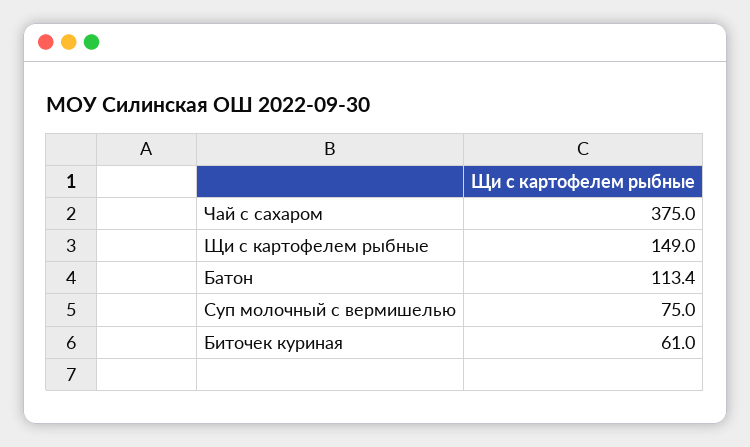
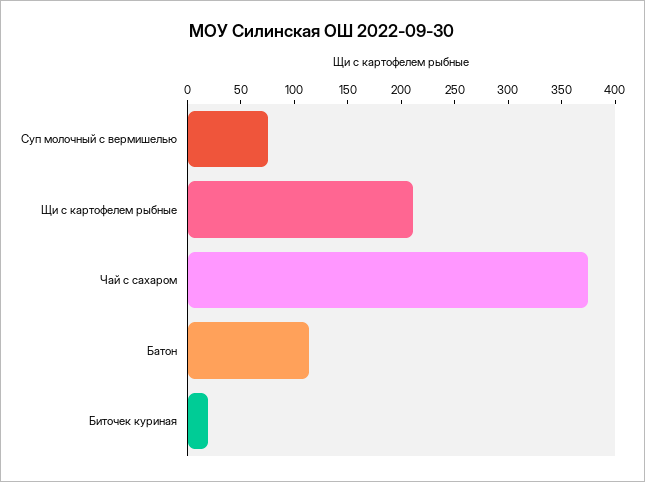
Щи с картофелем рыбные: 149 -> 210
Биточек куриная: 61 -> 20

